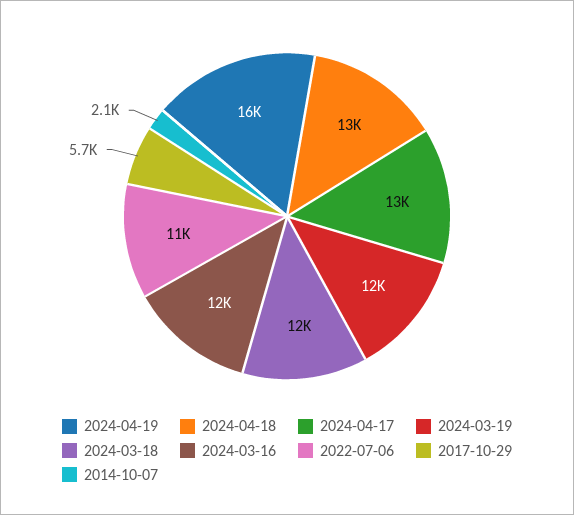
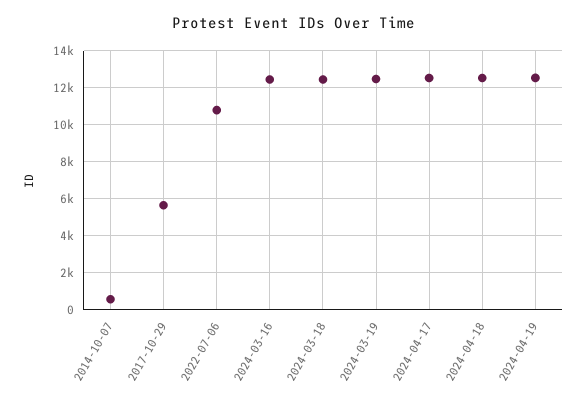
2024-04-19: 16000 -> 12500
2014-10-07: 2100 -> 500

